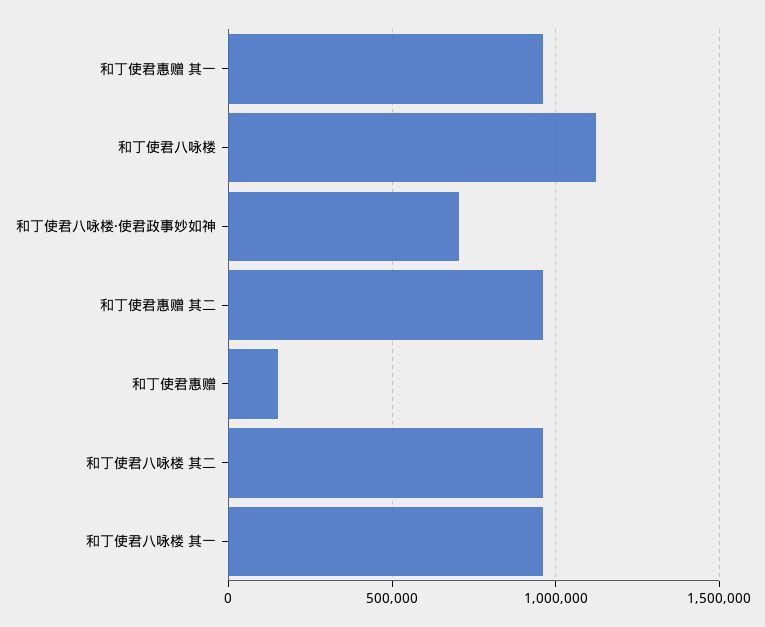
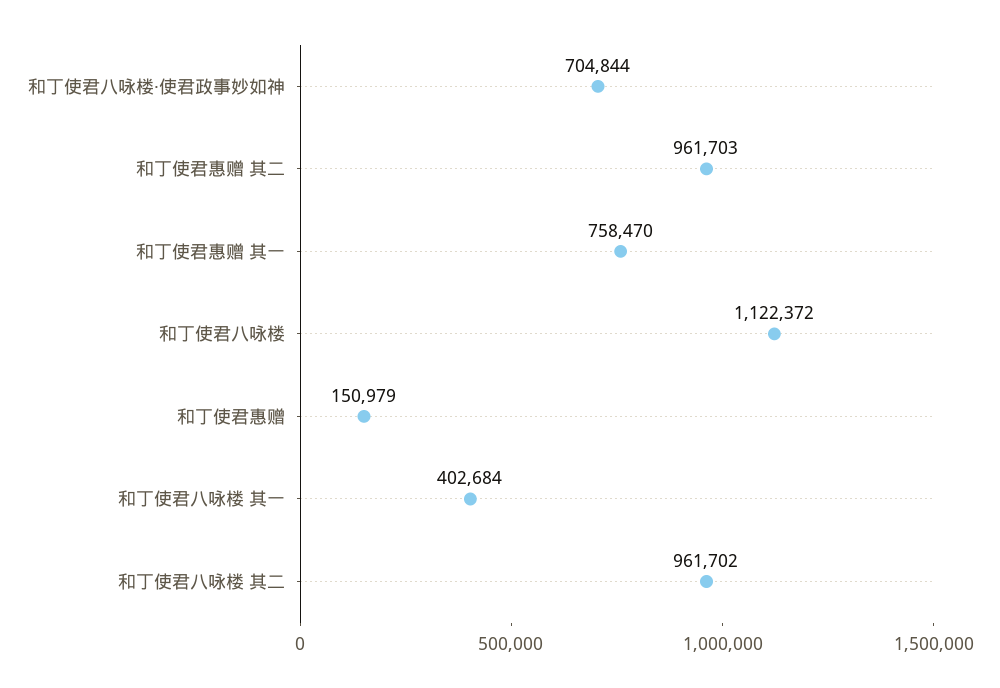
和丁使君惠赠 其一: 950000 -> 758470
和丁使君八咏楼 其一: 950000 -> 402684

